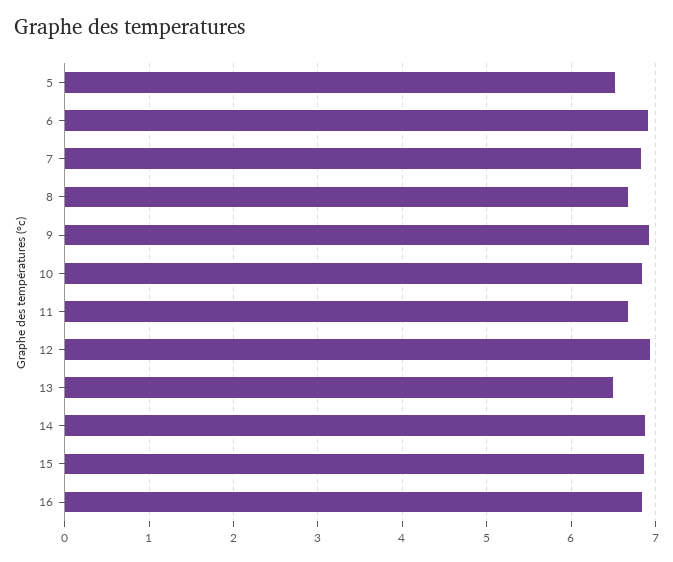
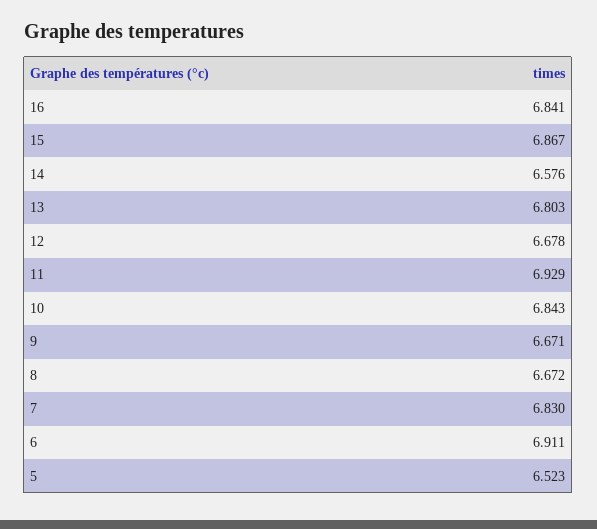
9: 6.9 -> 6.671
11: 6.7 -> 6.929
12: 6.9 -> 6.678
13: 6.5 -> 6.803
14: 6.9 -> 6.576

